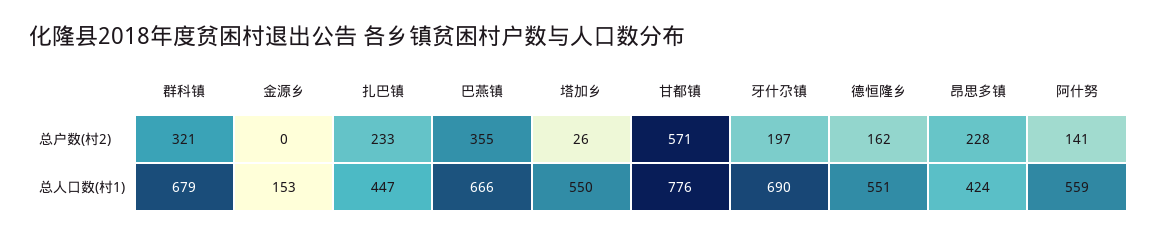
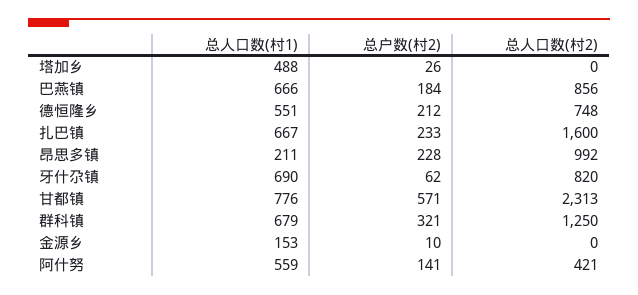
金源乡, 总户数(村2): 0 -> 10
巴燕镇, 总户数(村2): 355 -> 184
牙什尕镇, 总户数(村2): 197 -> 62
德恒隆乡, 总户数(村2): 162 -> 212
扎巴镇, 总人口数(村1): 447 -> 667
塔加乡, 总人口数(村1): 550 -> 488
昂思多镇, 总人口数(村1): 424 -> 211
塔加乡, 总人口数(村2): none -> 0
巴燕镇, 总人口数(村2): none -> 856
德恒隆乡, 总人口数(村2): none -> 748
扎巴镇, 总人口数(村2): none -> 1600
昂思多镇, 总人口数(村2): none -> 992
牙什尕镇, 总人口数(村2): none -> 820
甘都镇, 总人口数(村2): none -> 2313
群科镇, 总人口数(村2): none -> 1250
金源乡, 总人口数(村2): none -> 0
阿什努, 总人口数(村2): none -> 421

